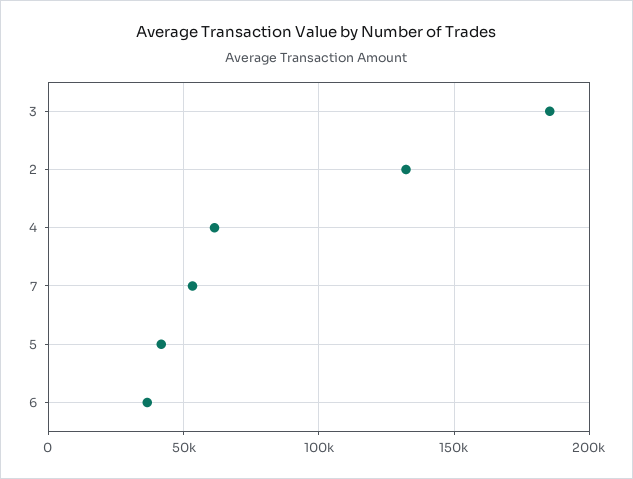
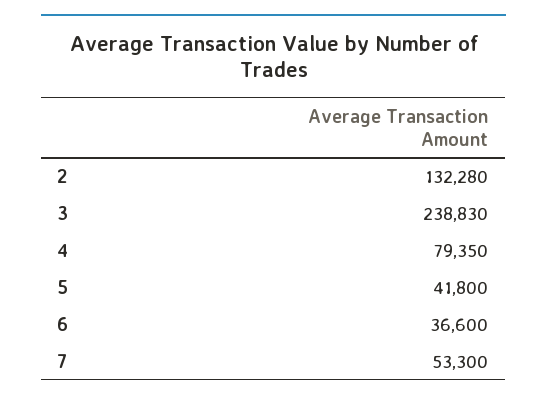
3: 185000 -> 238830
4: 60000 -> 79350

